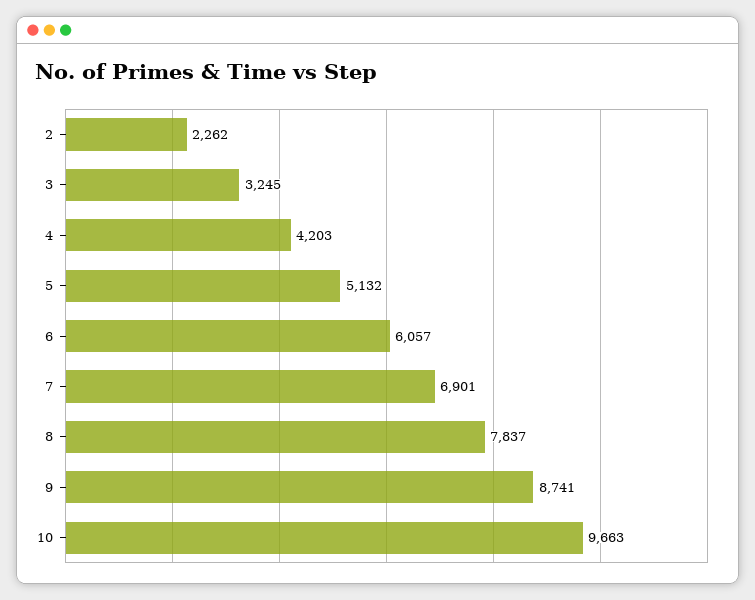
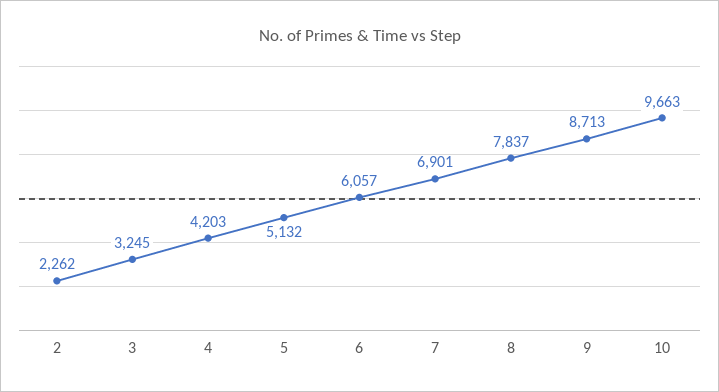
9: 8741 -> 8713

